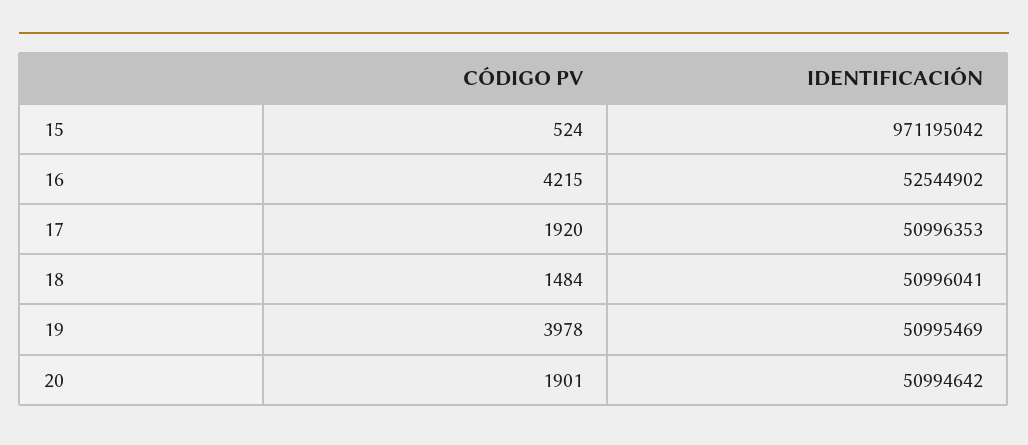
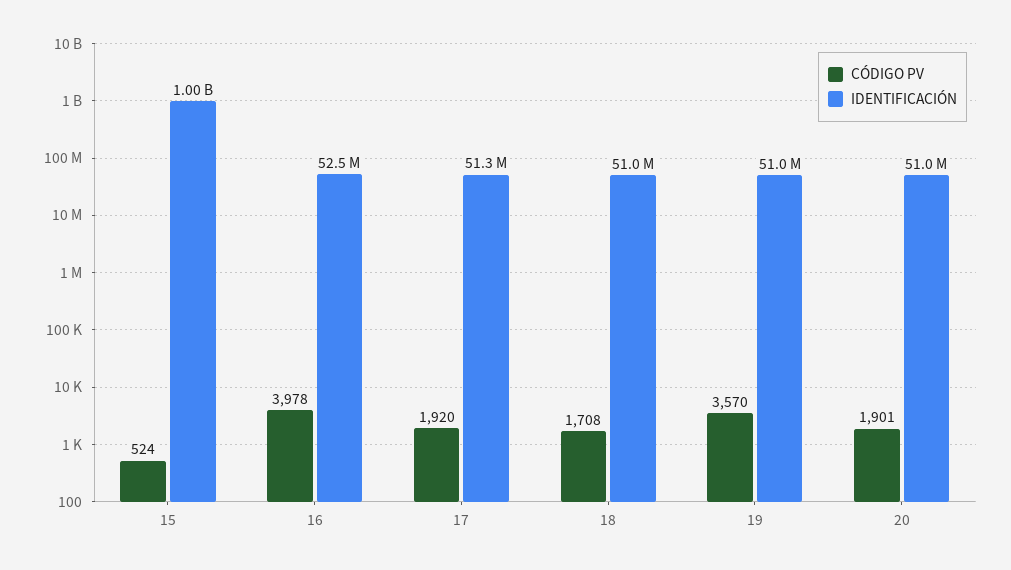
IDENTIFICACIÓN, 15: 971195042 -> 1000000000
CÓDIGO PV, 16: 4215 -> 3978
IDENTIFICACIÓN, 17: 50996353 -> 51300000
CÓDIGO PV, 18: 1484 -> 1708
CÓDIGO PV, 19: 3978 -> 3570

